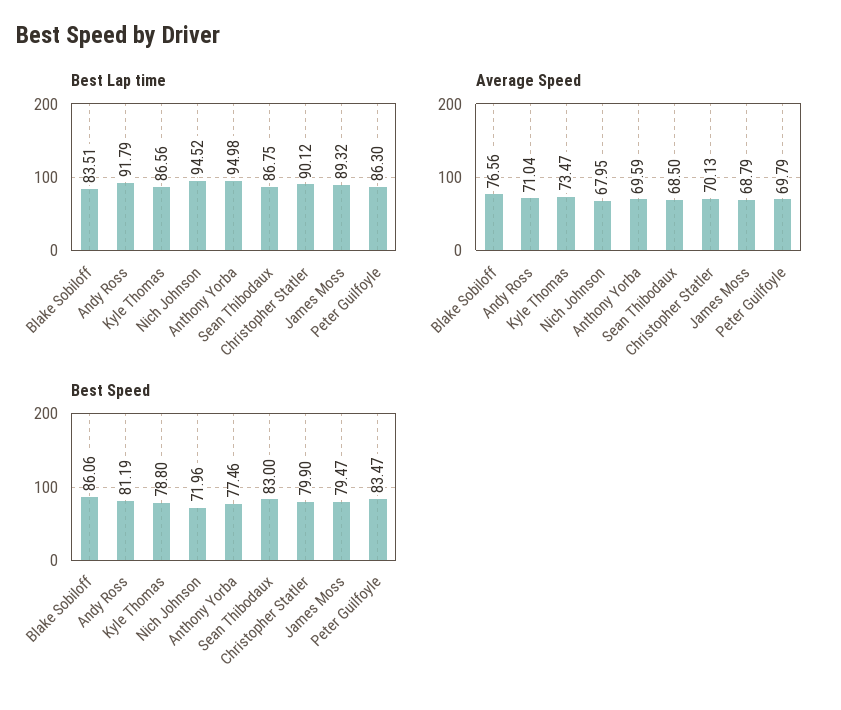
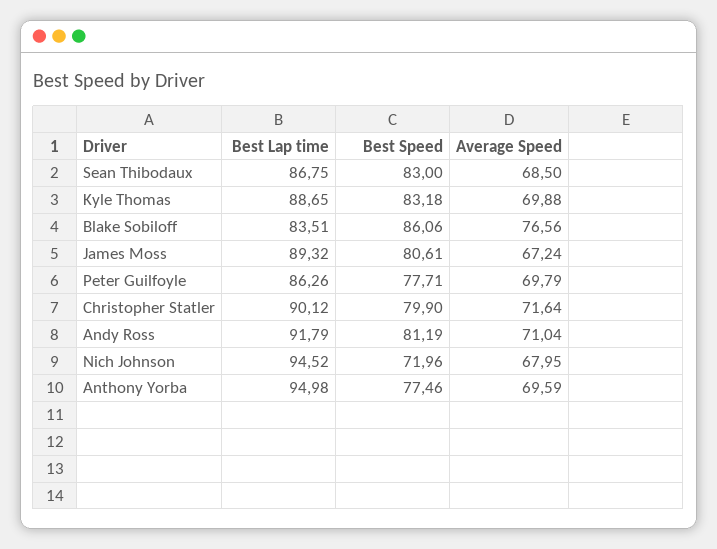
Best Lap time, Kyle Thomas: 86.56 -> 88.65
Best Lap time, Peter Guilfoyle: 86.3 -> 86.26
Average Speed, Kyle Thomas: 73.47 -> 69.88
Average Speed, Christopher Statler: 70.13 -> 71.64
Average Speed, James Moss: 68.79 -> 67.24
Best Speed, Kyle Thomas: 78.8 -> 83.18
Best Speed, James Moss: 79.47 -> 80.61
Best Speed, Peter Guilfoyle: 83.47 -> 77.71

